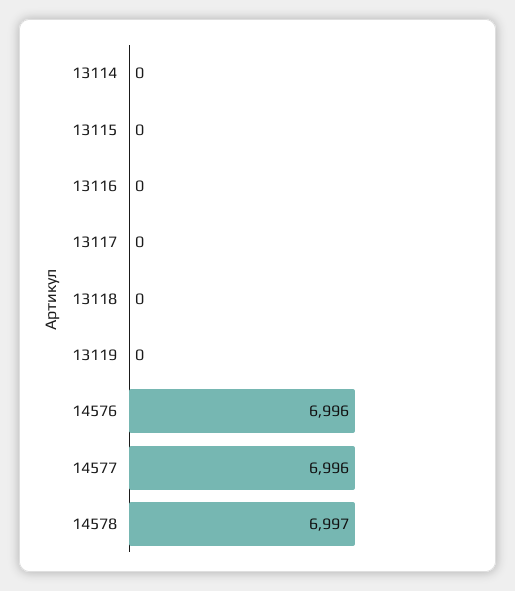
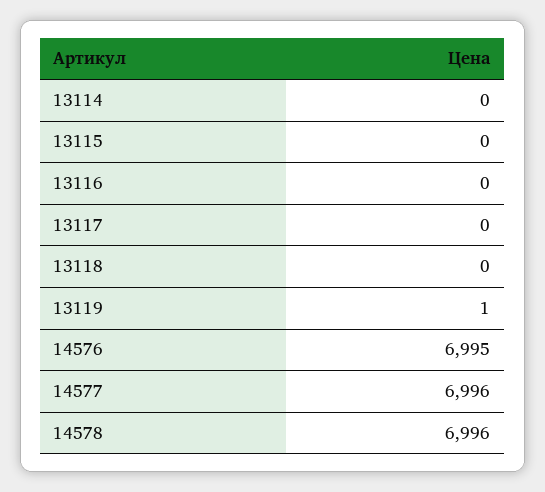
13119: 0 -> 1
14576: 6996 -> 6995
14578: 6997 -> 6996

